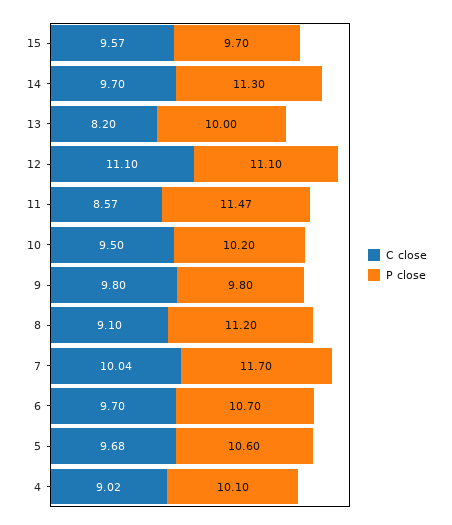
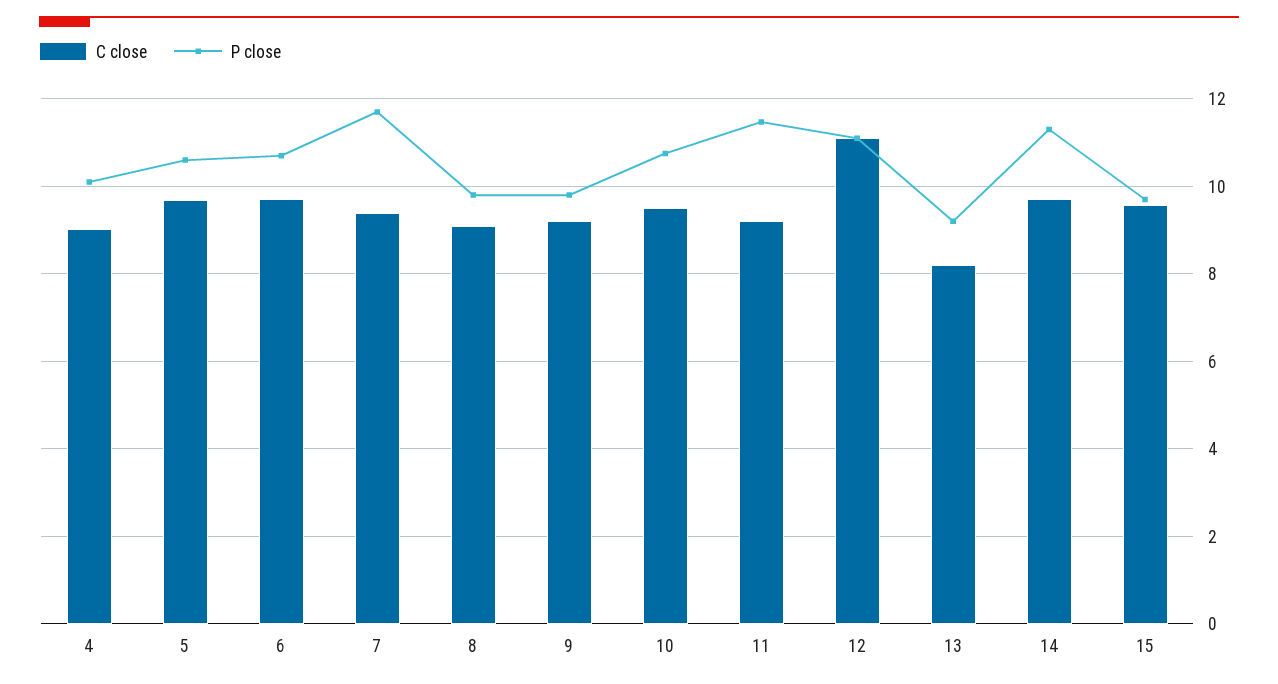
P close, 13: 10 -> 9.2
C close, 11: 8.57 -> 9.2
P close, 10: 10.2 -> 10.8
C close, 9: 9.8 -> 9.2
P close, 8: 11.2 -> 9.8
C close, 7: 10.04 -> 9.4

